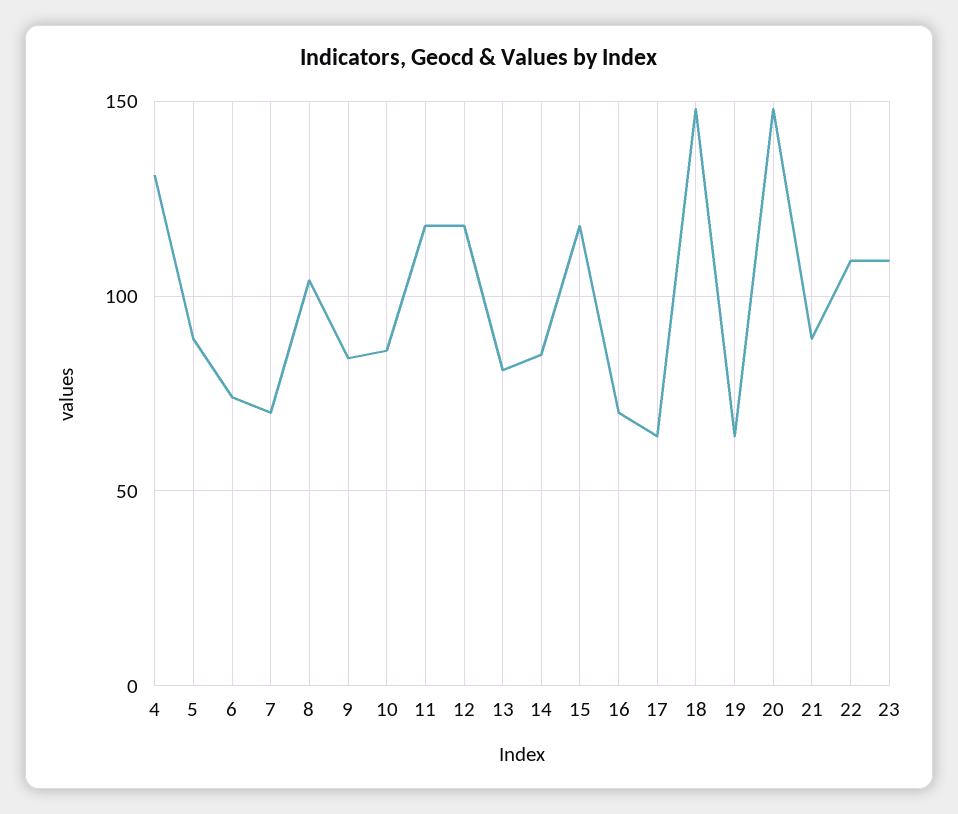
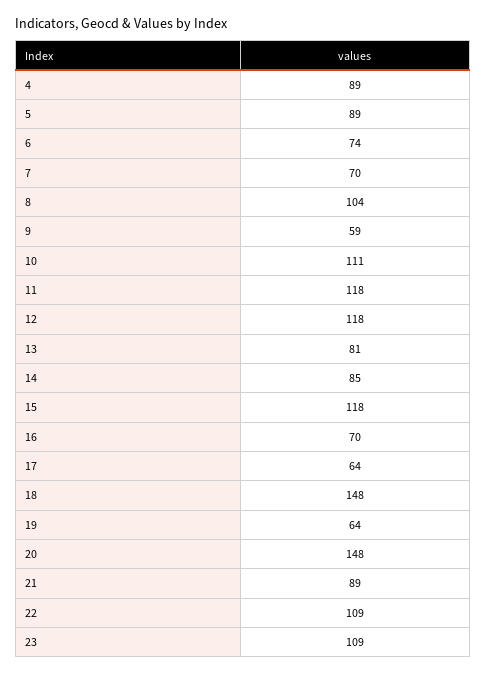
4: 130 -> 89
9: 85 -> 59
10: 85 -> 111

